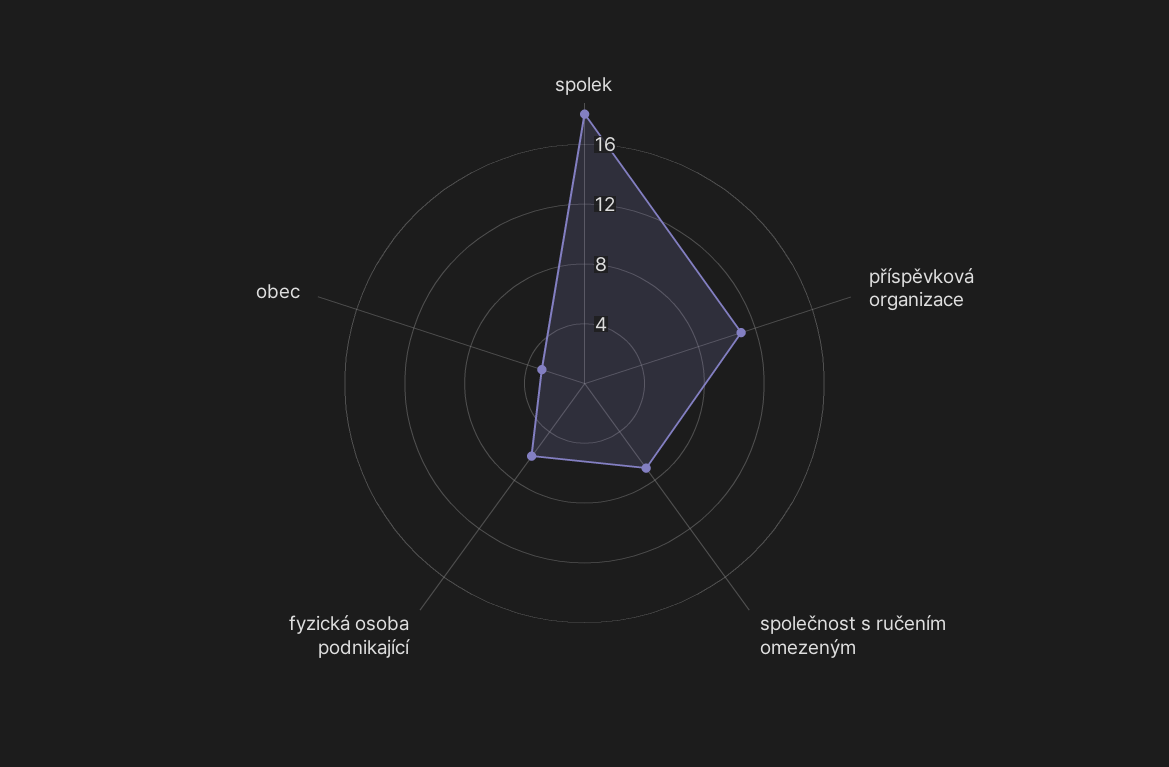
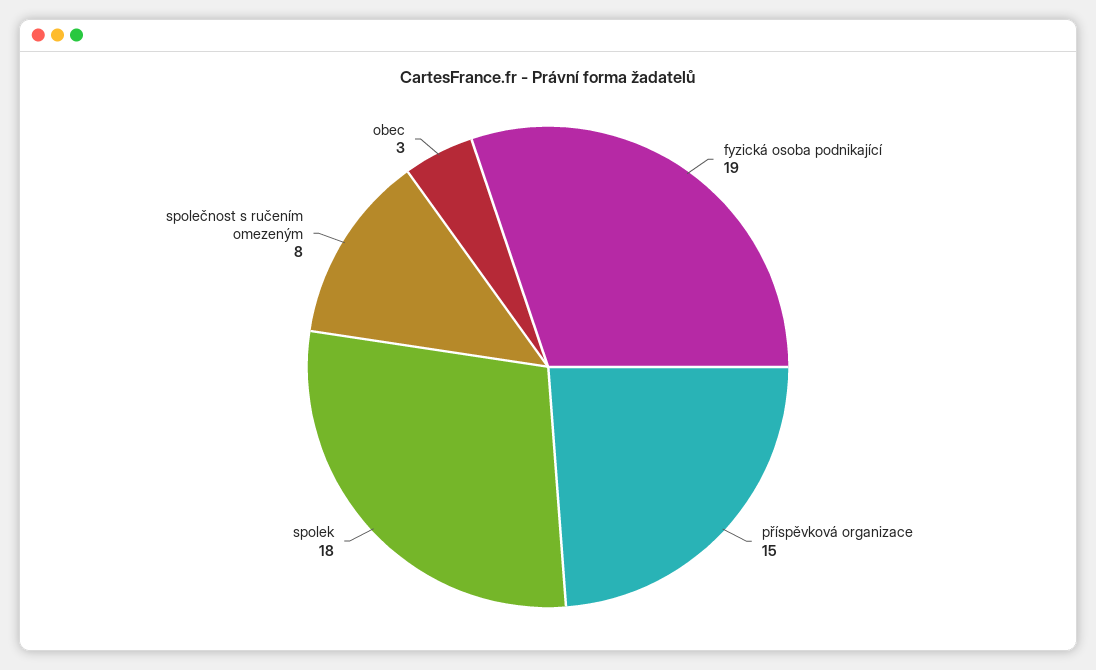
příspěvková organizace: 11 -> 15
společnost s ručením omezeným: 7 -> 8
fyzická osoba podnikající: 6 -> 19

